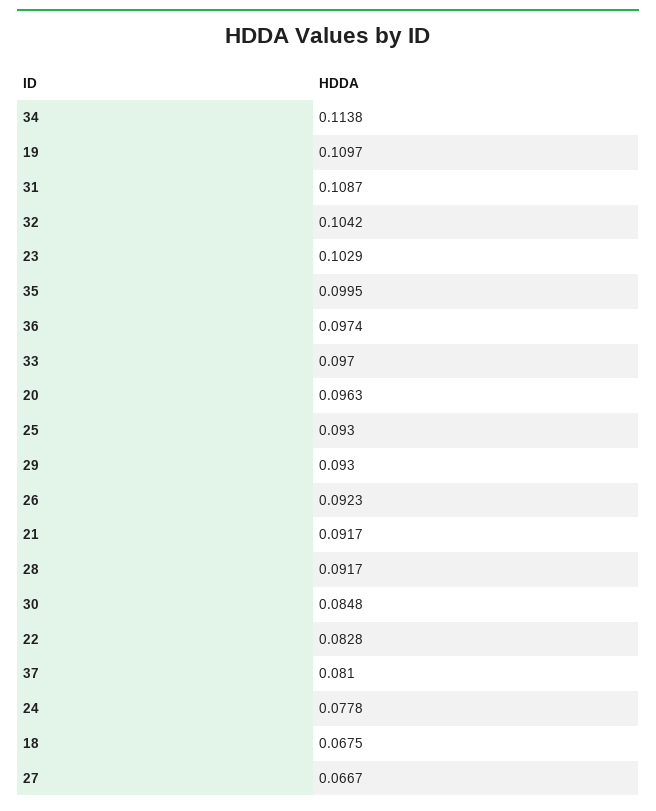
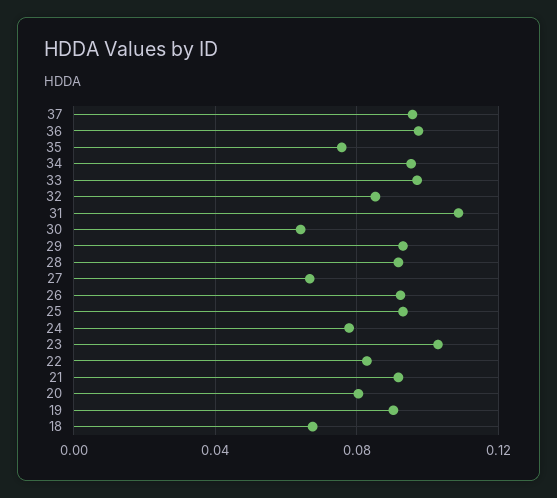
34: 0.1138 -> 0.095
19: 0.1097 -> 0.09
32: 0.1042 -> 0.085
35: 0.0995 -> 0.075
20: 0.0963 -> 0.08
30: 0.0848 -> 0.065
37: 0.081 -> 0.095

